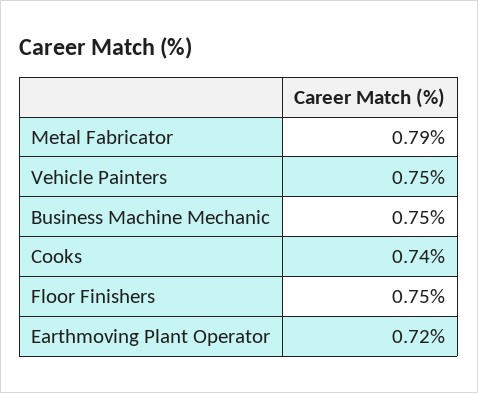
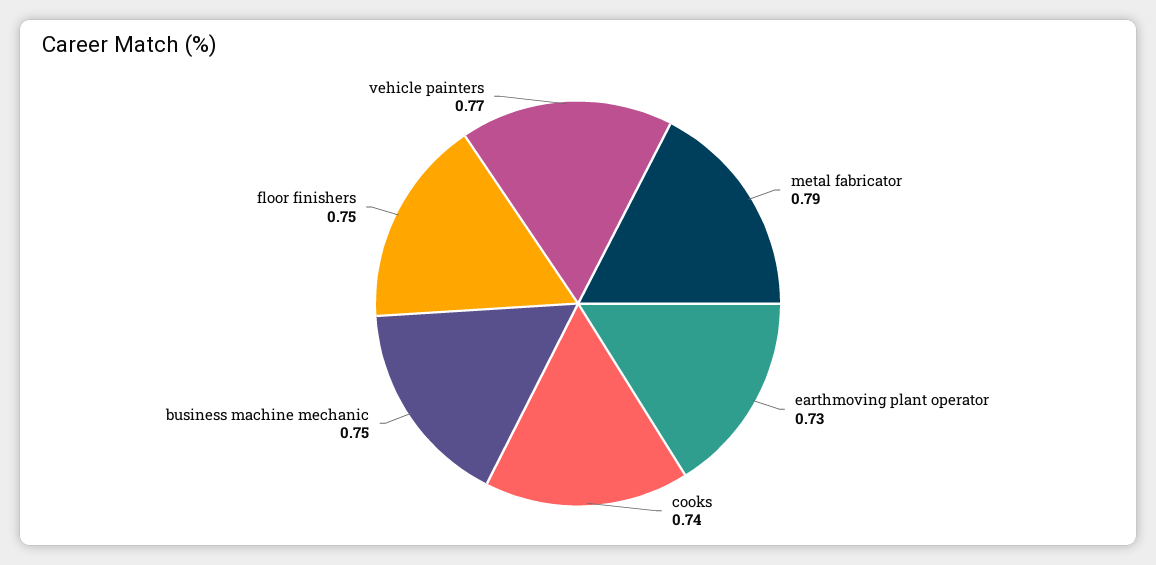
Vehicle Painters: 0.75 -> 0.77
Earthmoving Plant Operator: 0.72 -> 0.73

